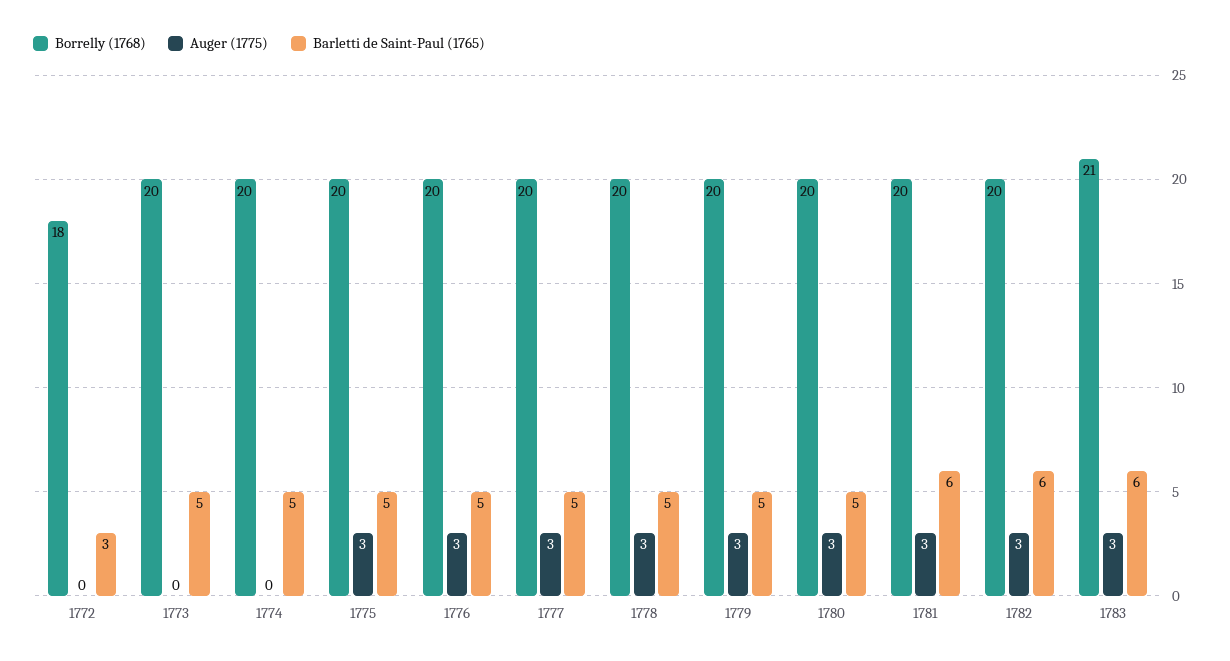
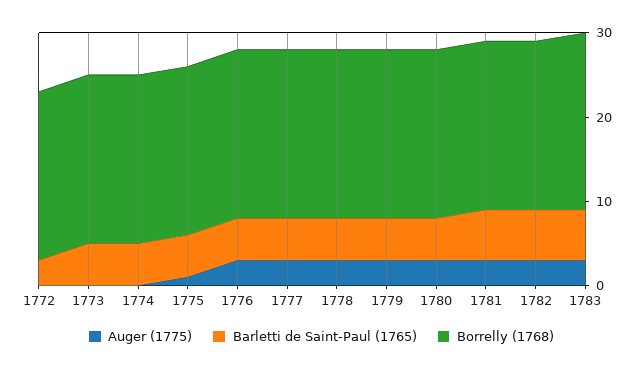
Borrelly (1768), 1772: 18 -> 20
Auger (1775), 1775: 3 -> 1

